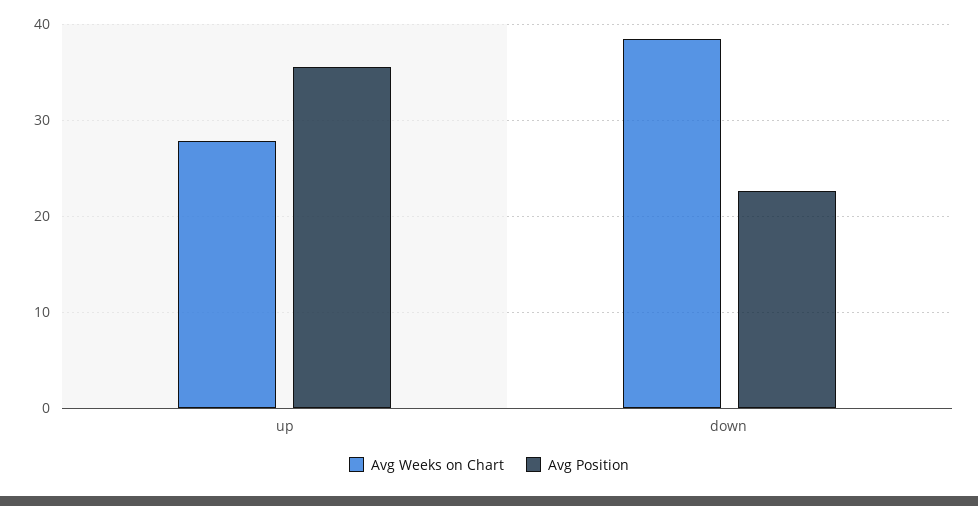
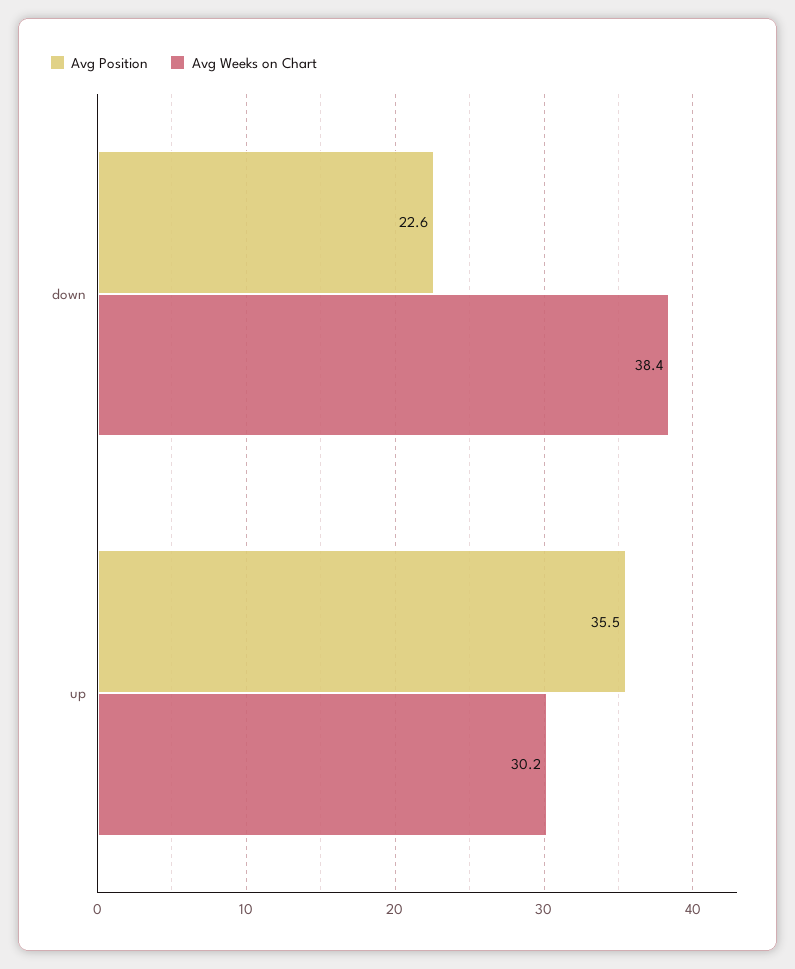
Avg Weeks on Chart, up: 28 -> 30.2

